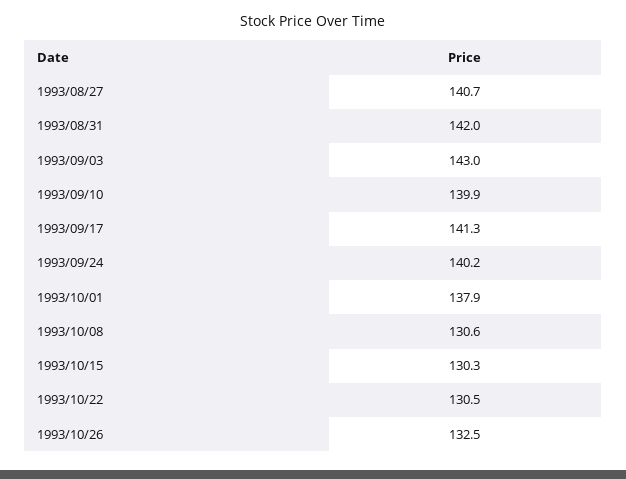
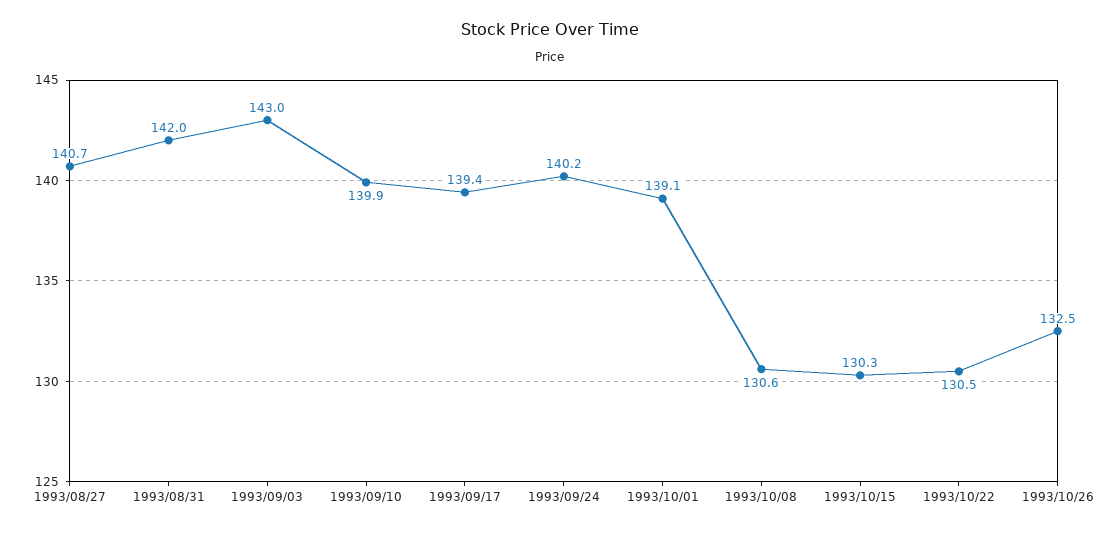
1993/09/17: 141.3 -> 139.4
1993/10/01: 137.9 -> 139.1

